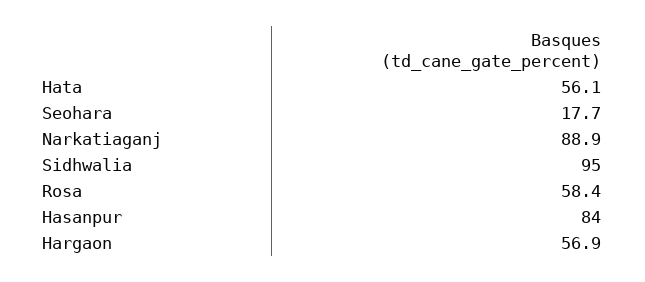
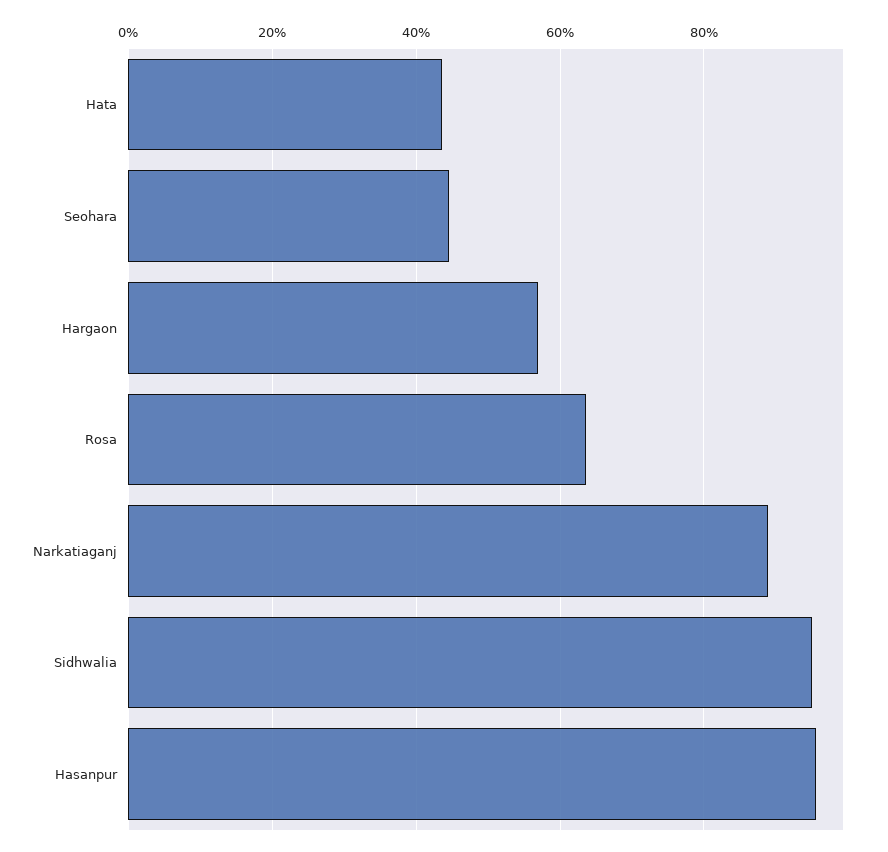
Hata: 56.1 -> 44
Seohara: 17.7 -> 44
Rosa: 58.4 -> 64
Hasanpur: 84 -> 96

